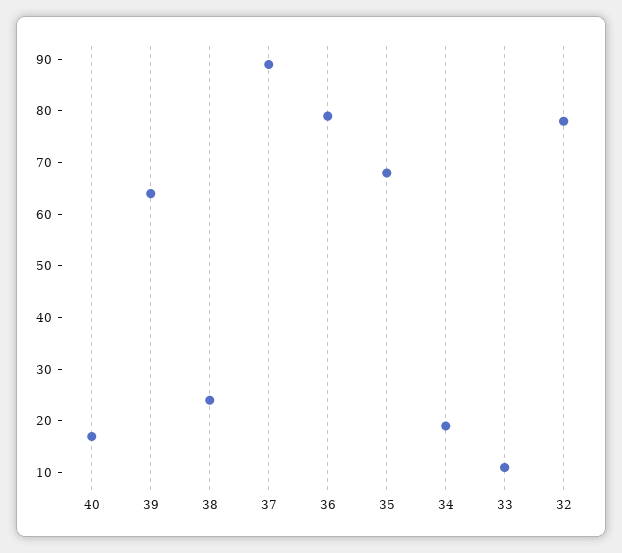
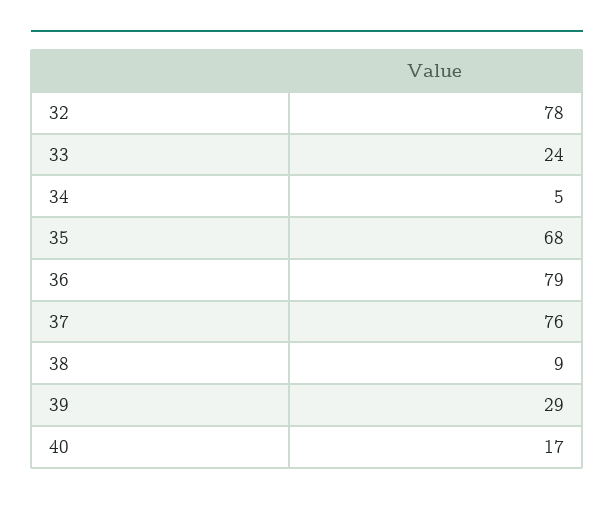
39: 65 -> 29
38: 25 -> 9
37: 90 -> 76
34: 20 -> 5
33: 10 -> 24

